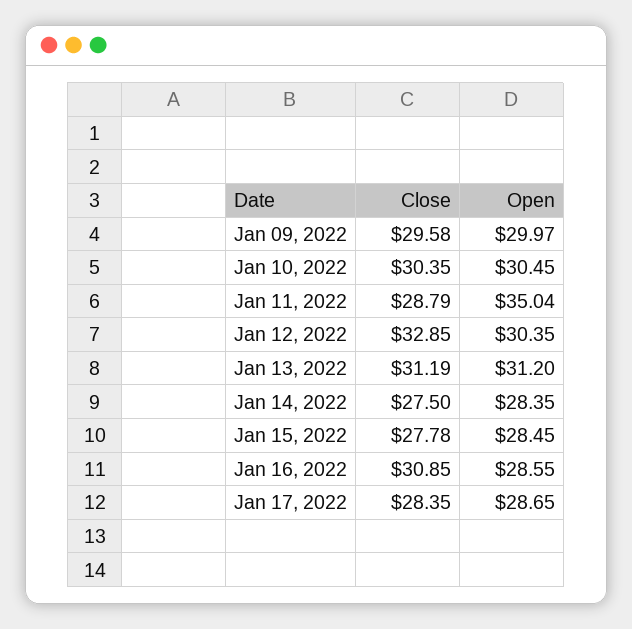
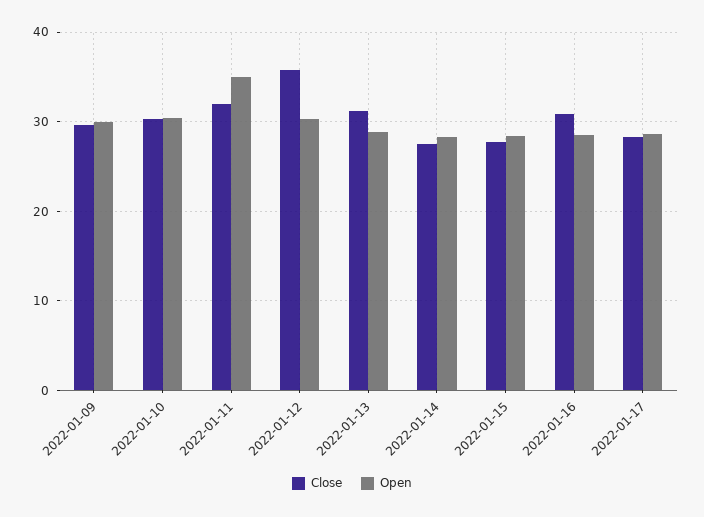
Close, Jan 11, 2022: 28.79 -> 32
Close, Jan 12, 2022: 32.85 -> 36
Open, Jan 13, 2022: 31.2 -> 29

